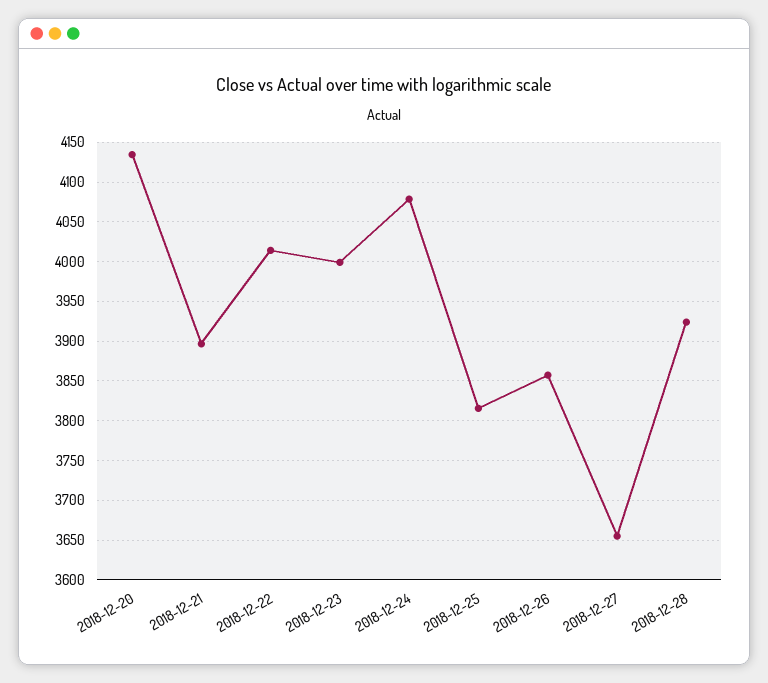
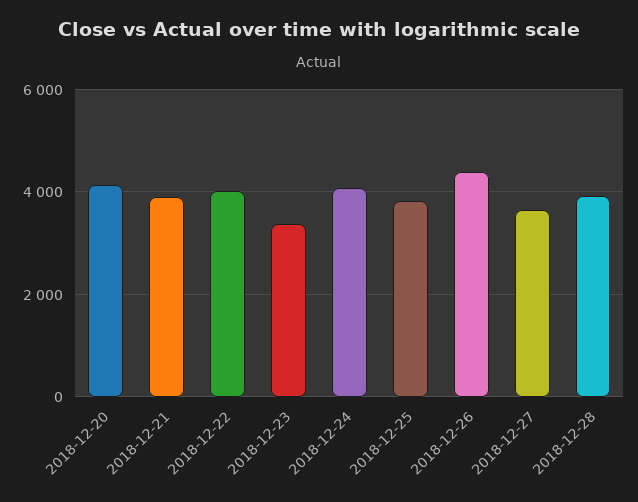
2018-12-23: 4000 -> 3400
2018-12-26: 3860 -> 4400

